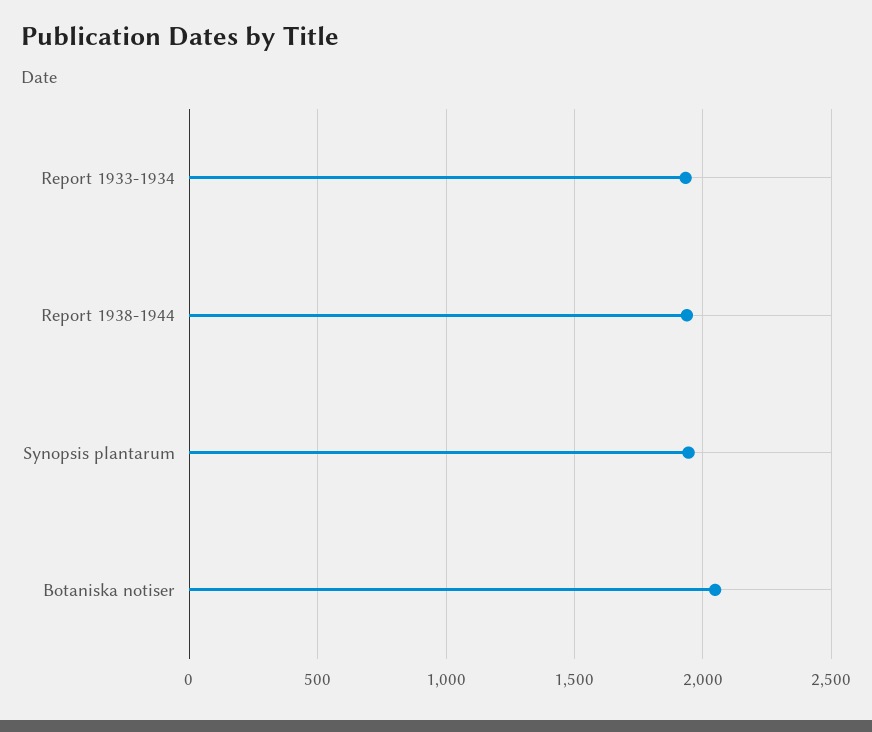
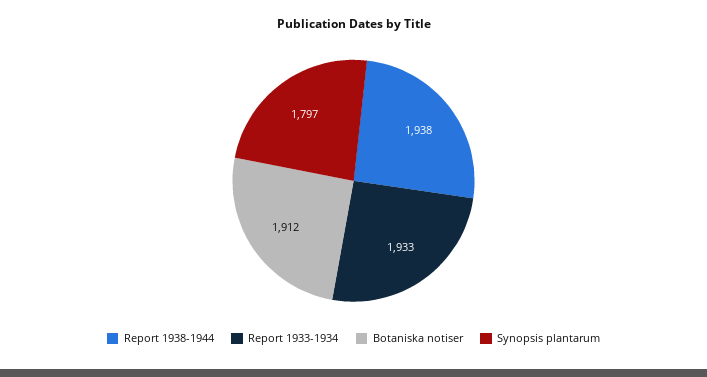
Synopsis plantarum: 1950 -> 1797
Botaniska notiser: 2050 -> 1912

